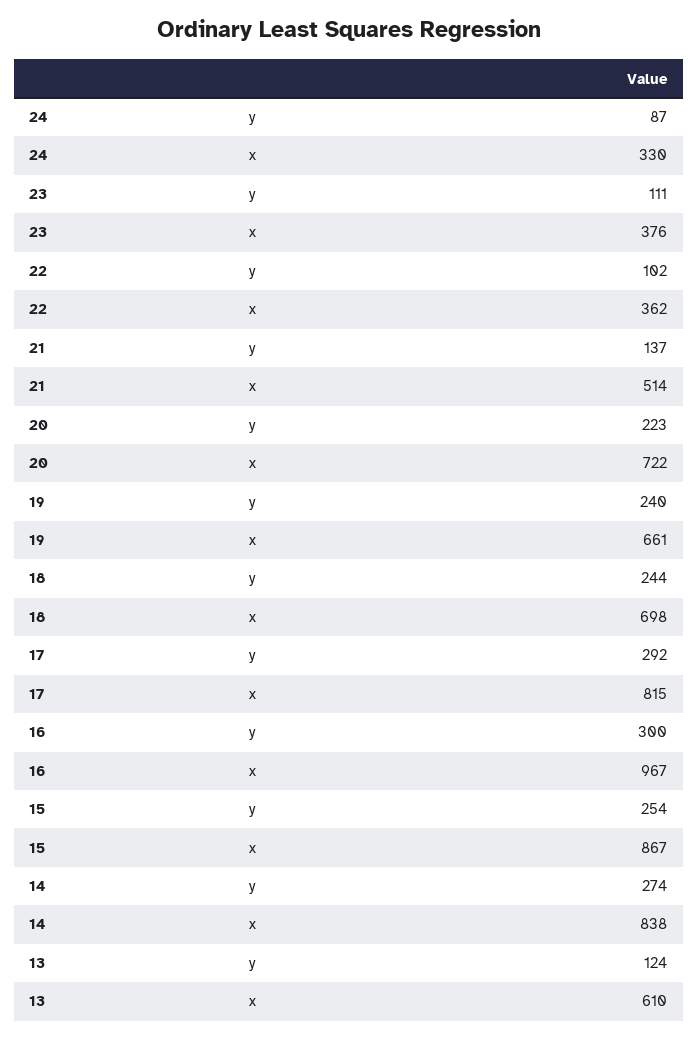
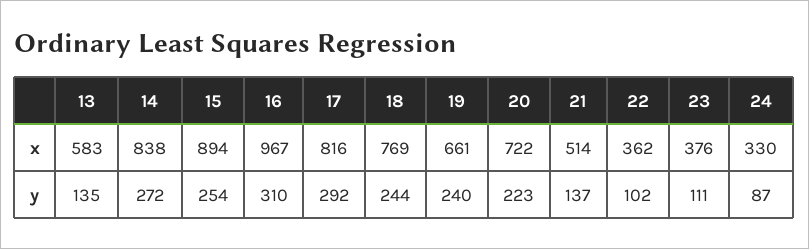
18, x: 698 -> 769
17, x: 815 -> 816
16, y: 300 -> 310
15, x: 867 -> 894
14, y: 274 -> 272
13, y: 124 -> 135
13, x: 610 -> 583

